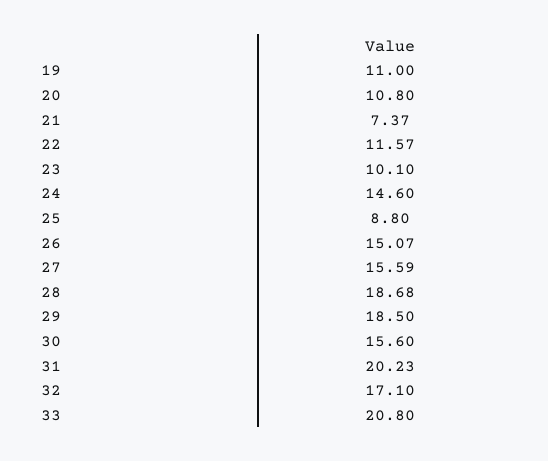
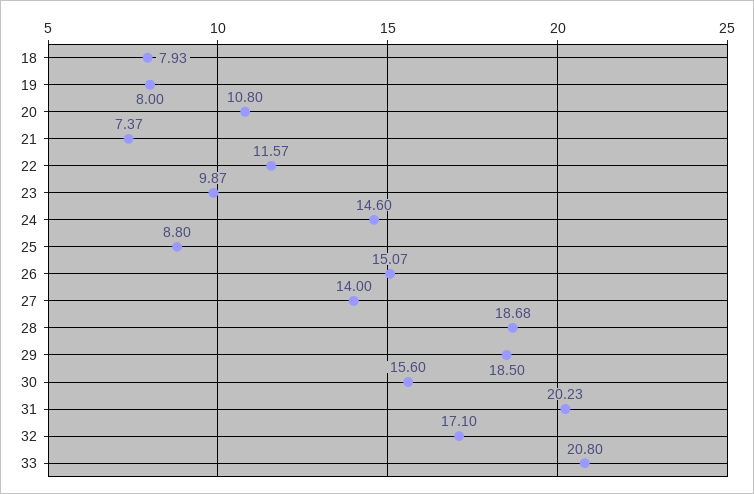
19: 11 -> 8
23: 10.1 -> 9.87
27: 15.59 -> 14
18: none -> 7.93

